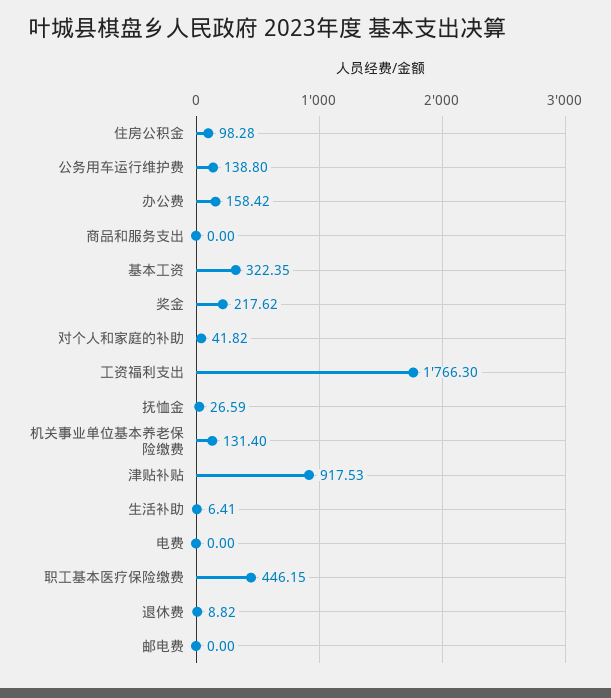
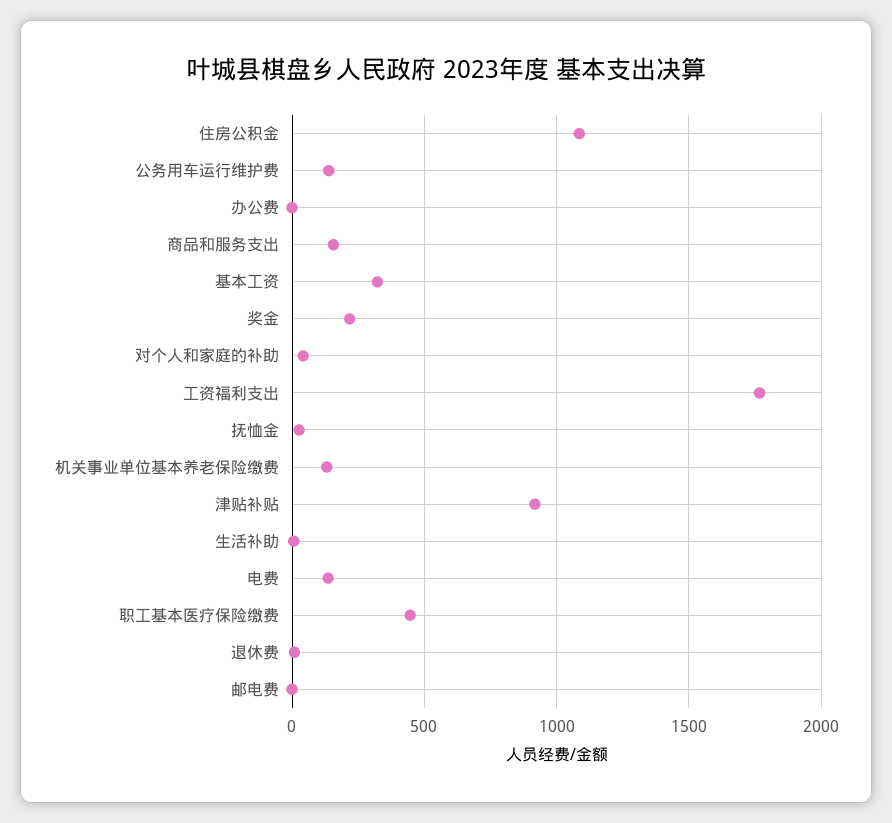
住房公积金: 98.28 -> 1100
办公费: 158.42 -> 0
商品和服务支出: 0 -> 150
电费: 0 -> 150

